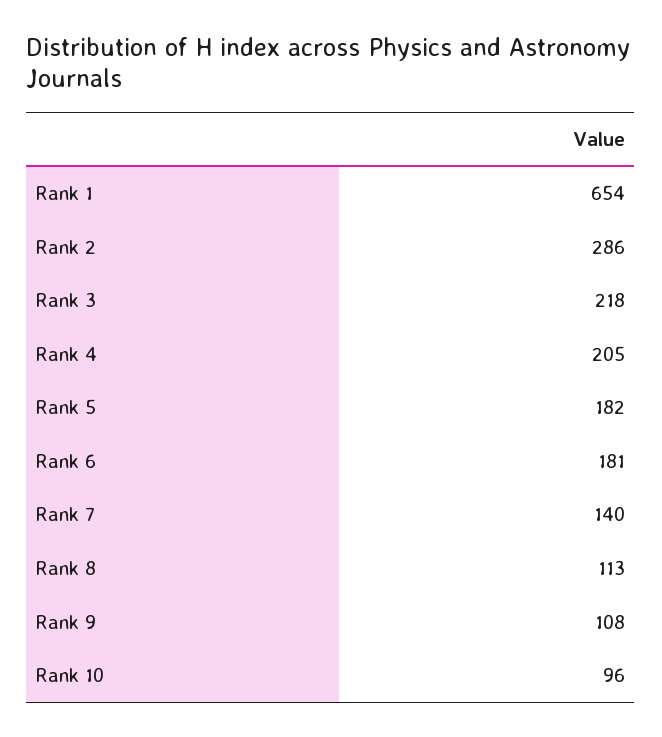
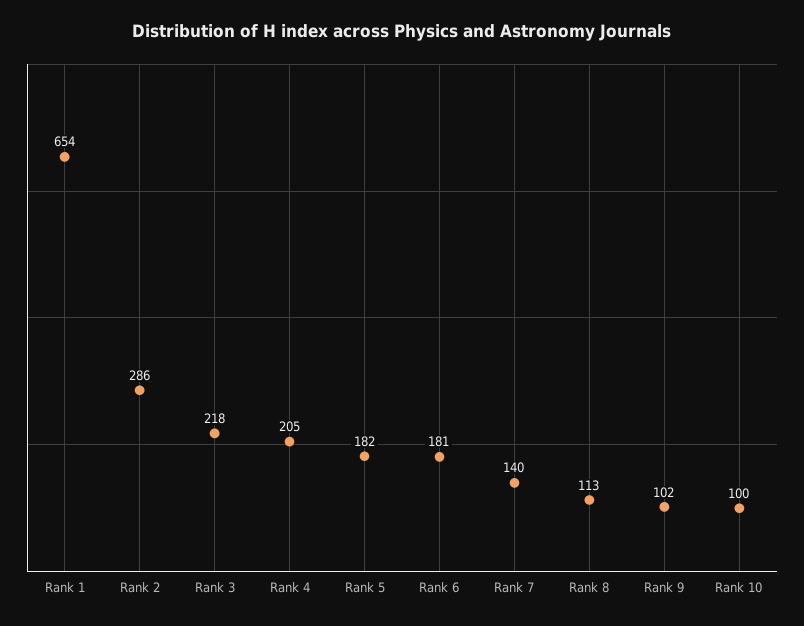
Rank 9: 108 -> 102
Rank 10: 96 -> 100

